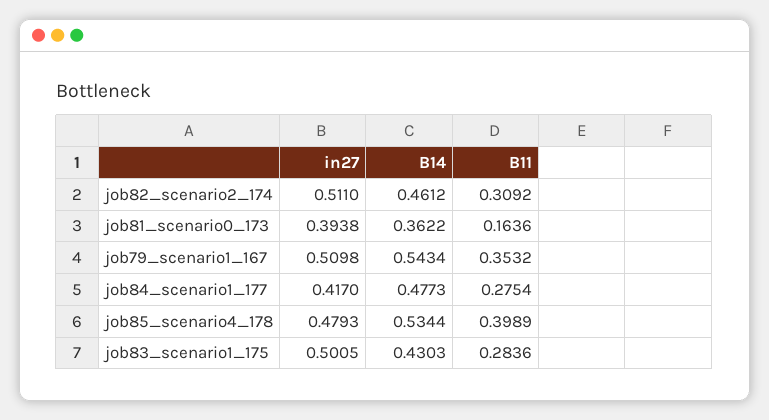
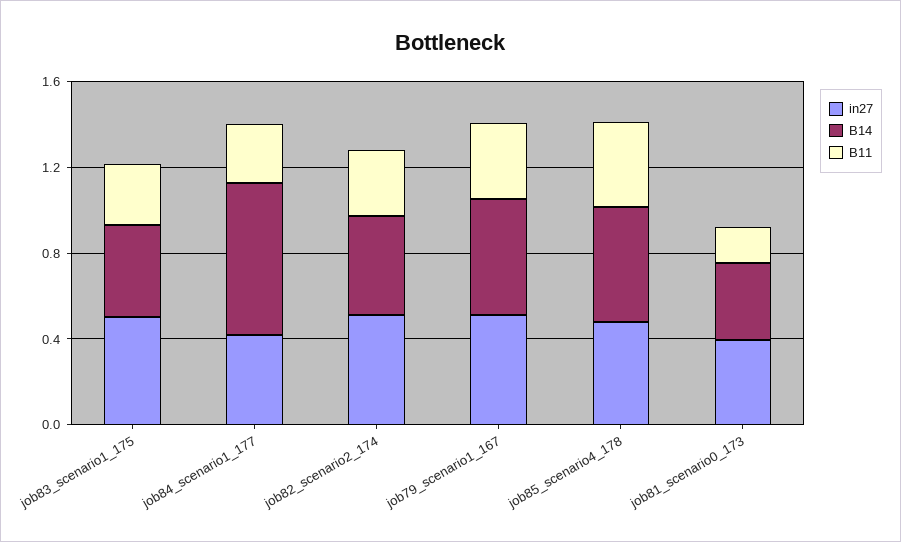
B14, job84_scenario1_177: 0.4773 -> 0.7

